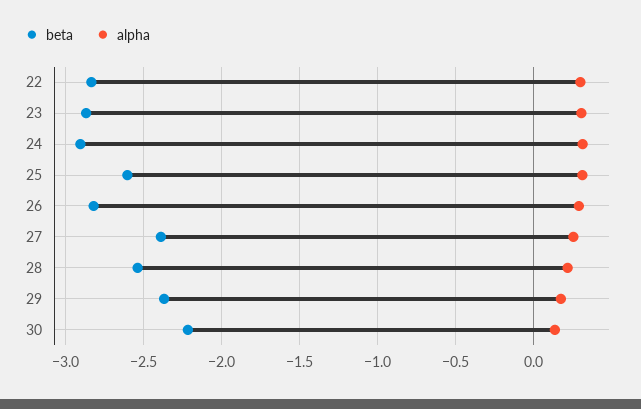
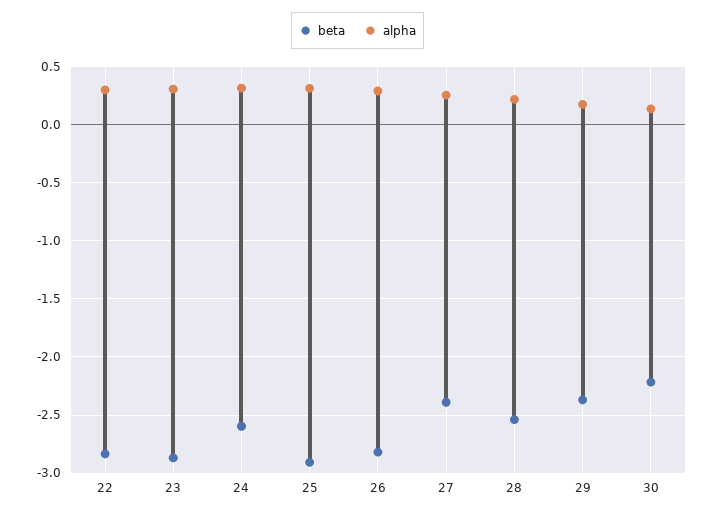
beta, 24: -2.9 -> -2.6
beta, 25: -2.6 -> -2.9

